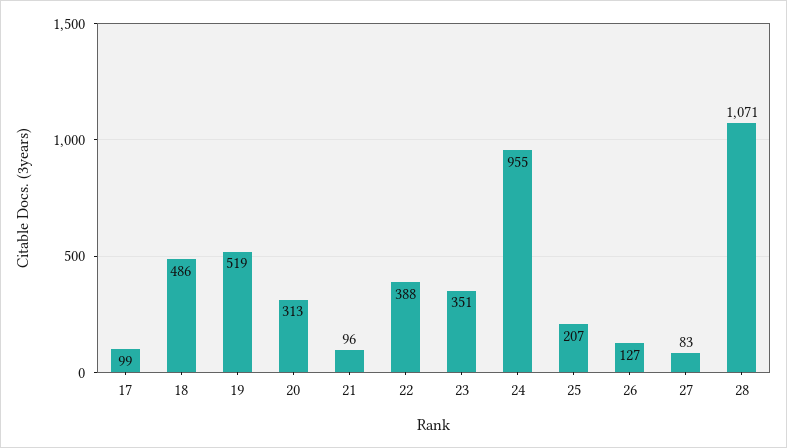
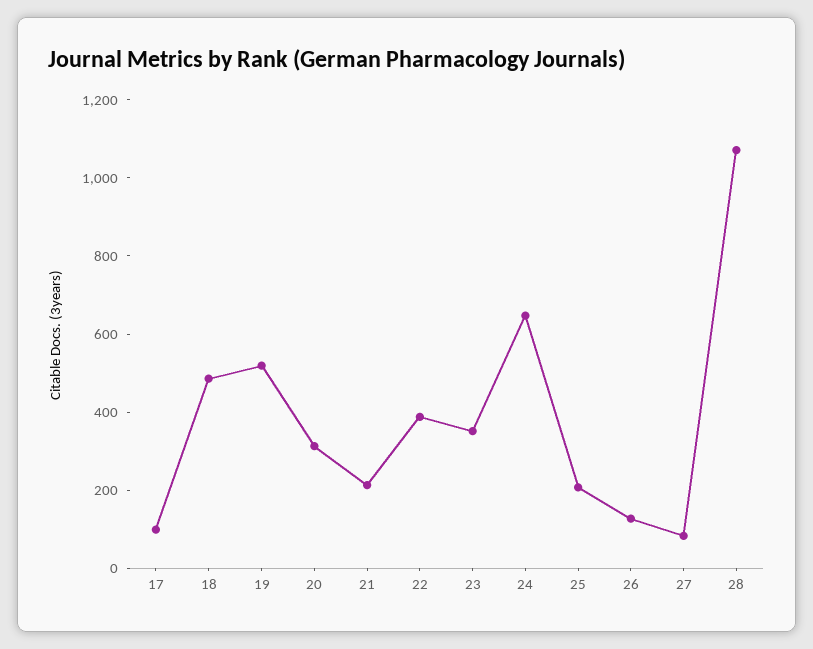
21: 96 -> 200
24: 955 -> 650

